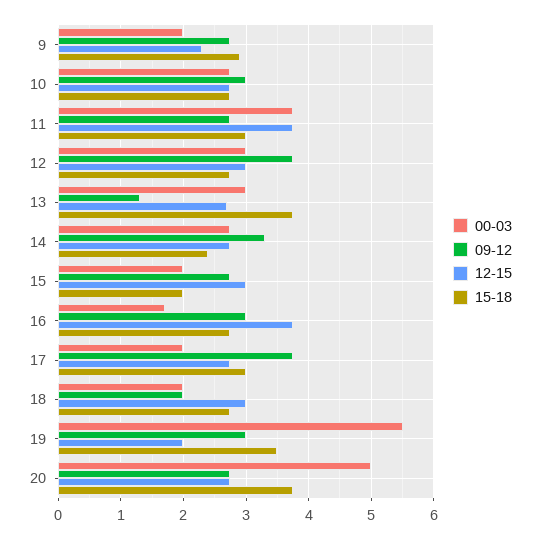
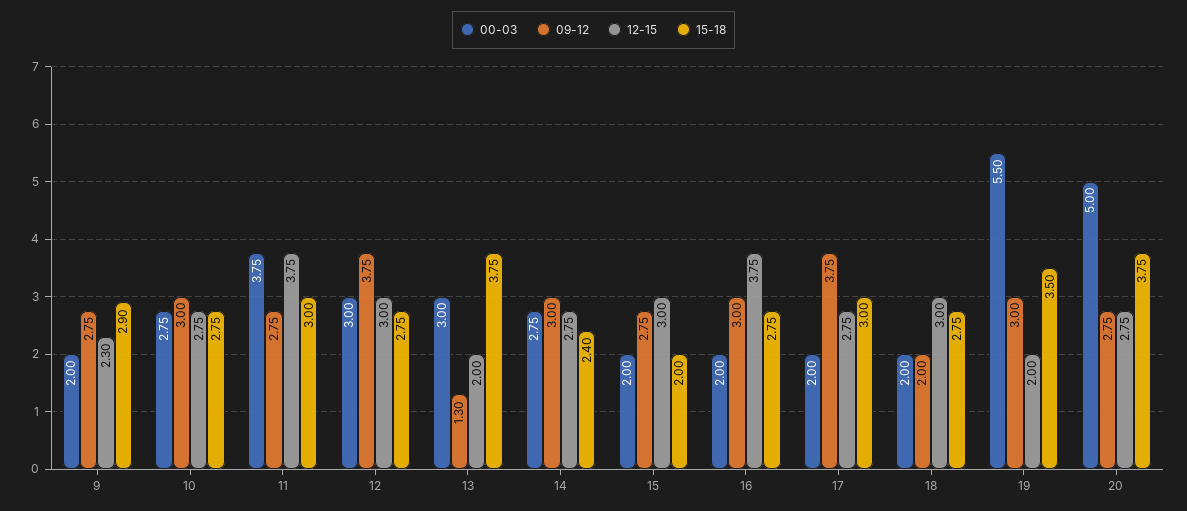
12-15, 13: 2.7 -> 2
09-12, 14: 3.3 -> 3
00-03, 16: 1.7 -> 2

